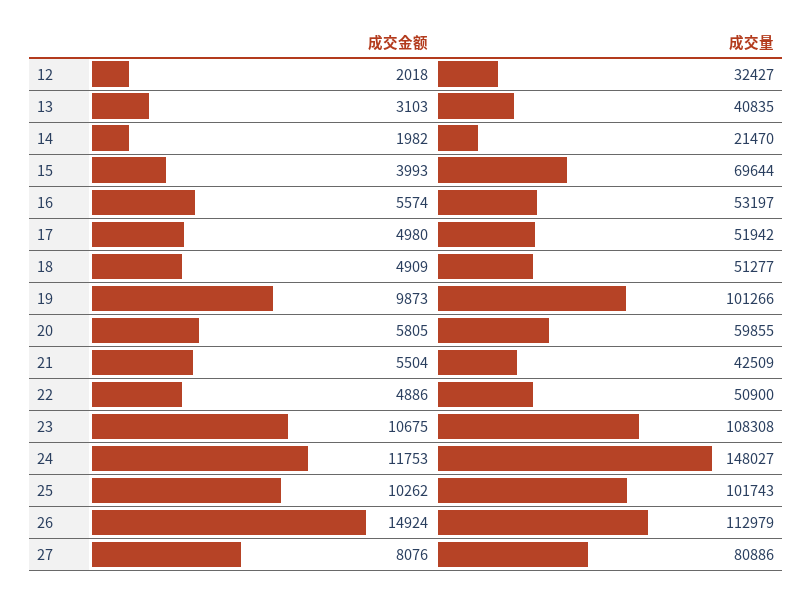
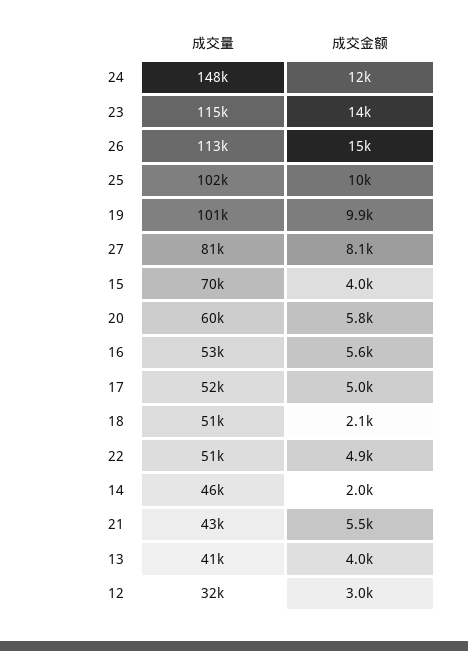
成交金额, 12: 2018 -> 3000
成交金额, 13: 3103 -> 4000
成交量, 14: 21470 -> 46000
成交金额, 18: 4909 -> 2100
成交金额, 23: 10675 -> 14000
成交量, 23: 108308 -> 115000

